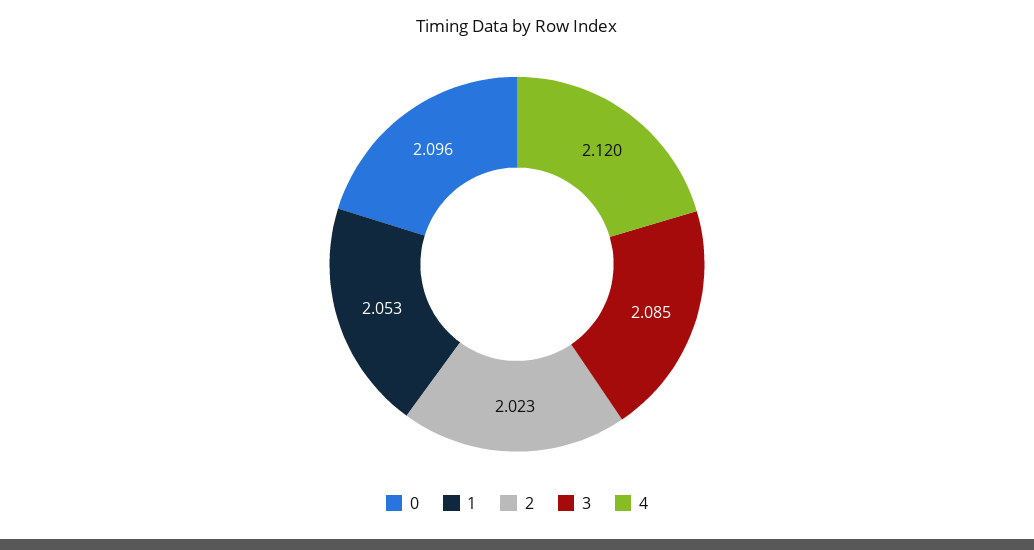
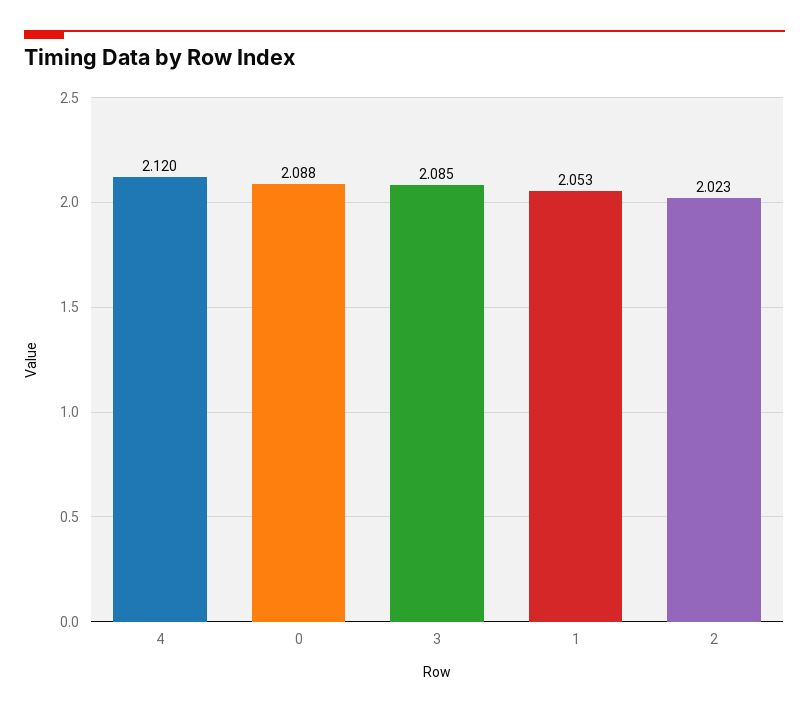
0: 2.096 -> 2.088

